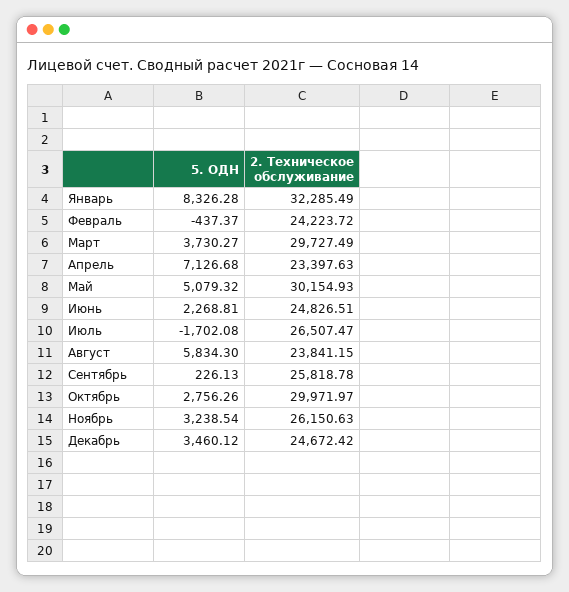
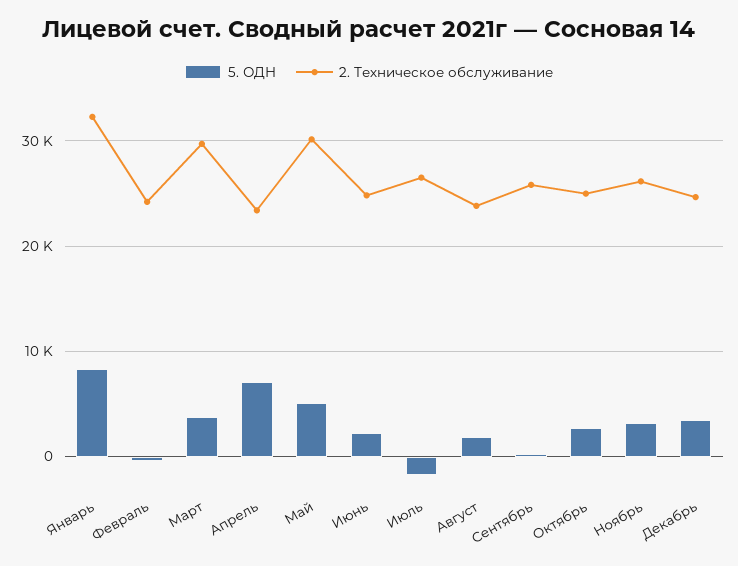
5. ОДН, Август: 5834.3 -> 2000
2. Техническое обслуживание, Октябрь: 29971.97 -> 25000

